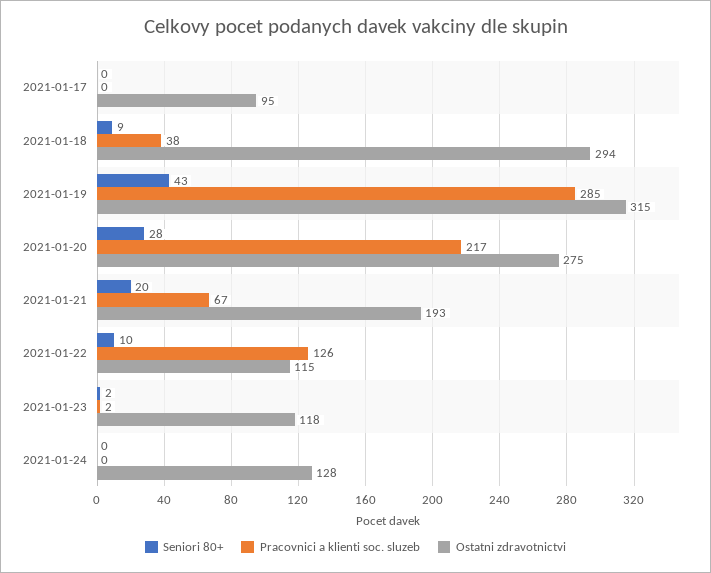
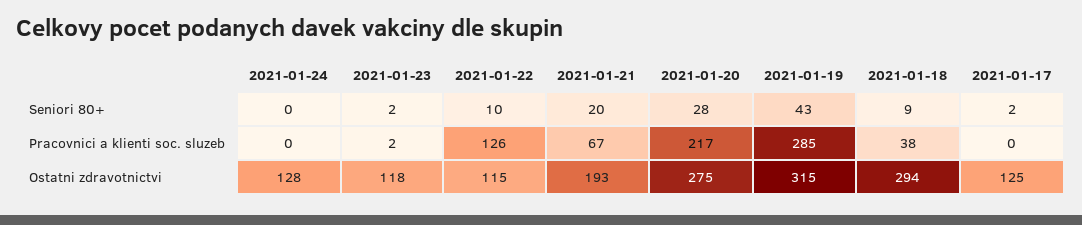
Seniori 80+, 2021-01-17: 0 -> 2
Ostatni zdravotnictvi, 2021-01-17: 95 -> 125

